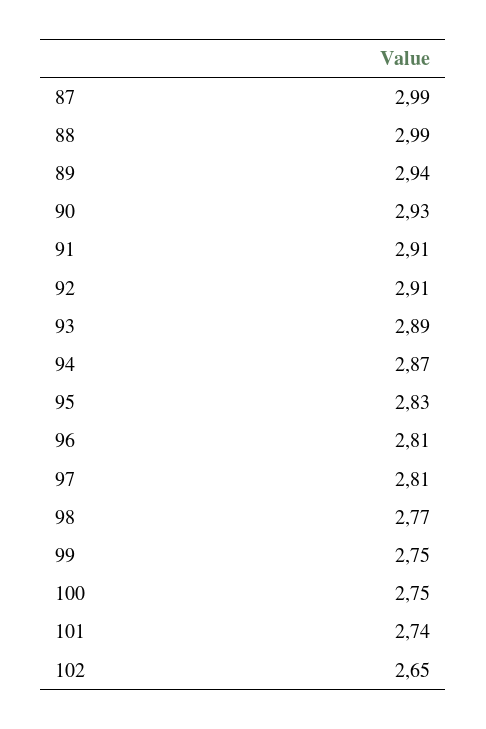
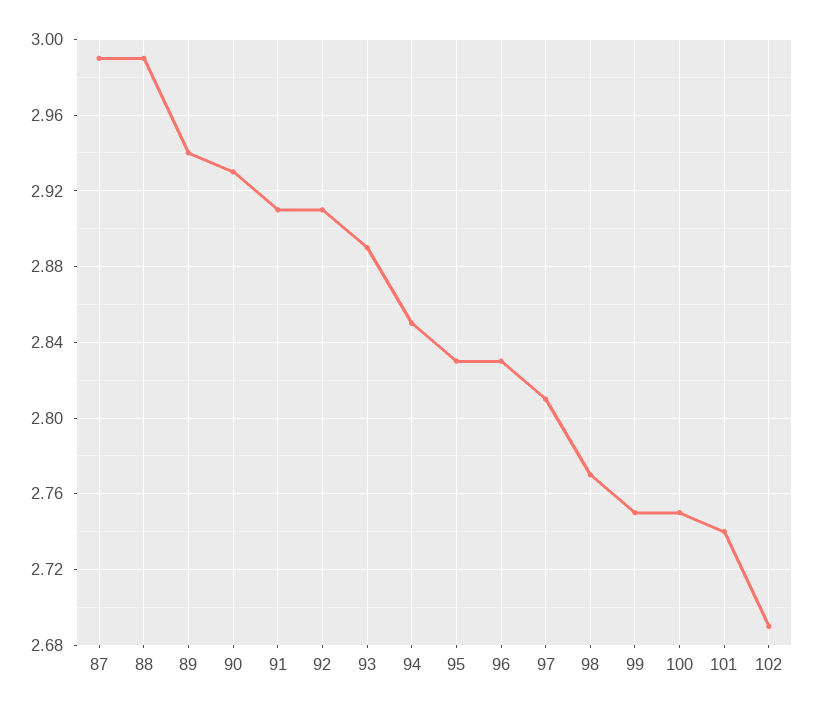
94: 2.87 -> 2.85
96: 2.81 -> 2.83
102: 2.65 -> 2.69

